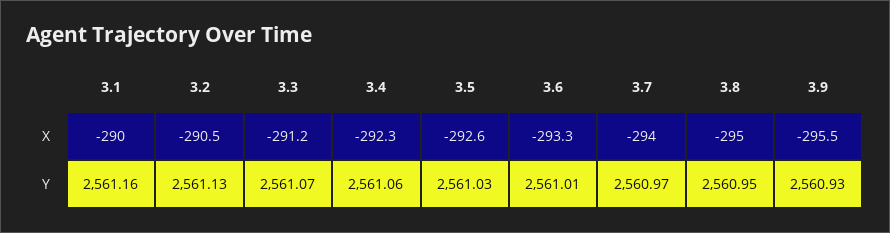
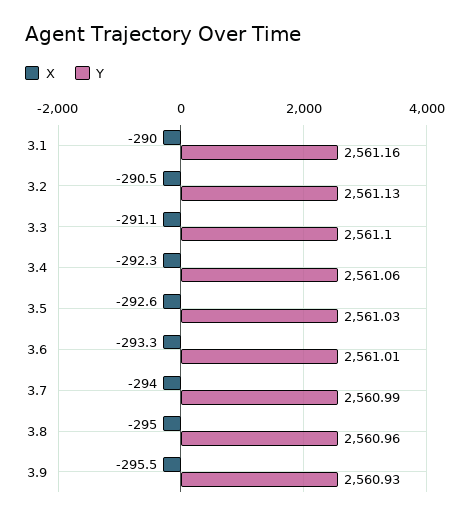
X, 3.3: -291.2 -> -291.1
Y, 3.3: 2561.07 -> 2561.1
Y, 3.7: 2560.97 -> 2560.99
Y, 3.8: 2560.95 -> 2560.96

